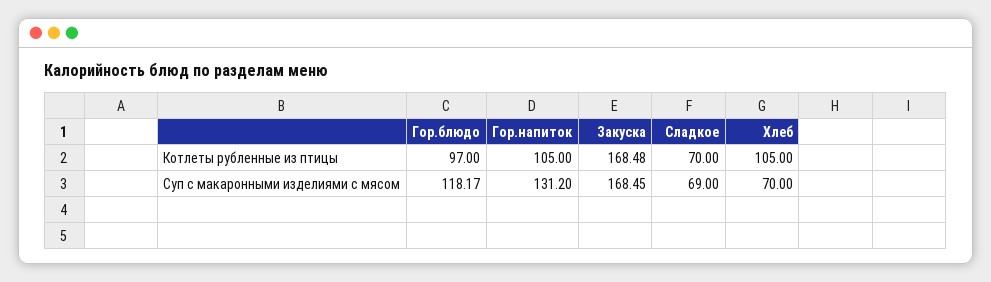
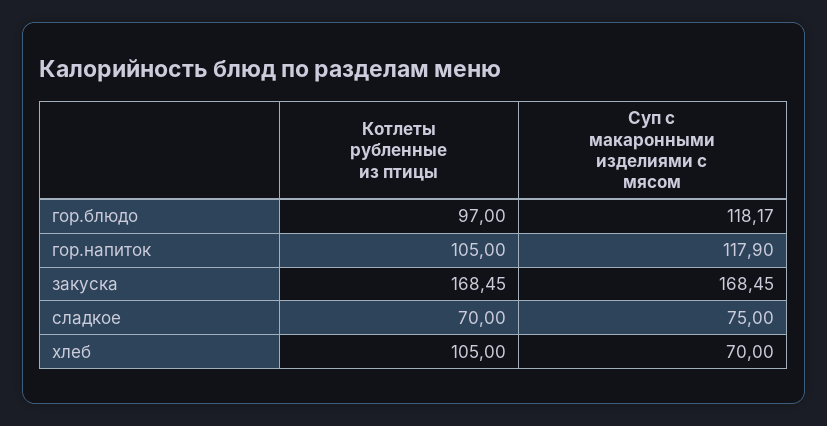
Закуска, Котлеты рубленные из птицы: 168.48 -> 168.45
Гор.напиток, Суп с макаронными изделиями с мясом: 131.2 -> 117.9
Сладкое, Суп с макаронными изделиями с мясом: 69 -> 75

